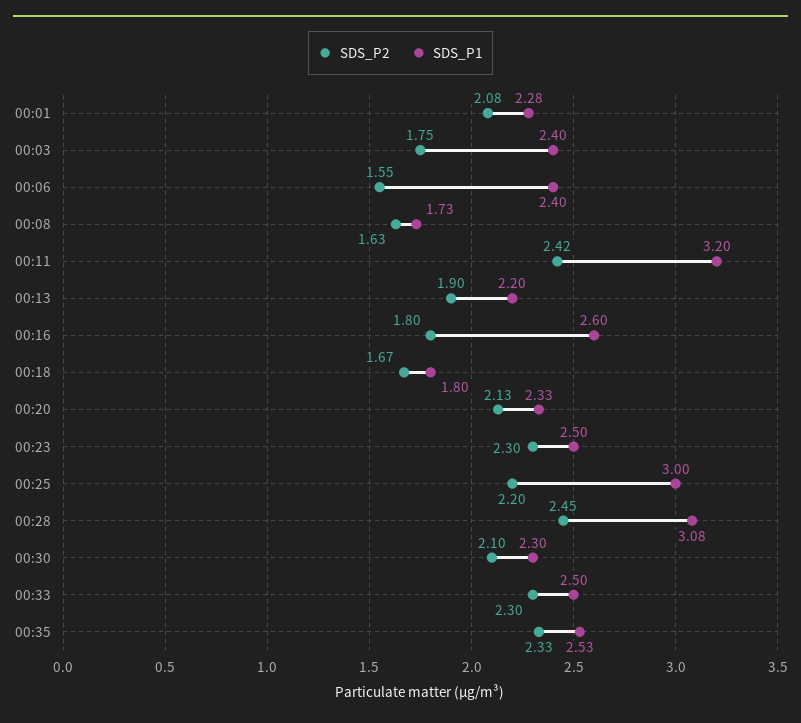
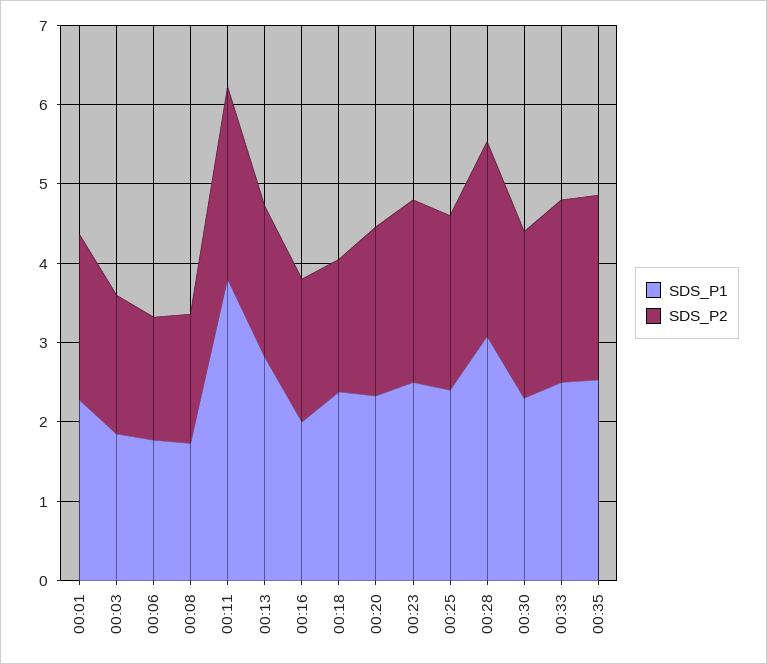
SDS_P1, 00:03: 2.4 -> 1.8
SDS_P1, 00:06: 2.4 -> 1.8
SDS_P1, 00:11: 3.2 -> 3.8
SDS_P1, 00:13: 2.2 -> 2.8
SDS_P1, 00:16: 2.6 -> 2
SDS_P1, 00:18: 1.8 -> 2.4
SDS_P1, 00:25: 3 -> 2.4

